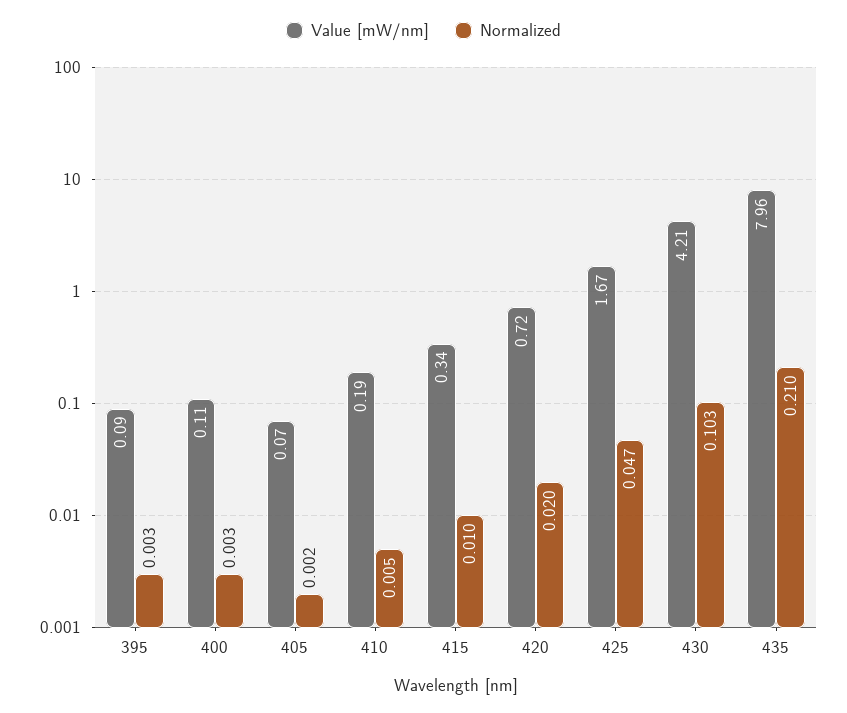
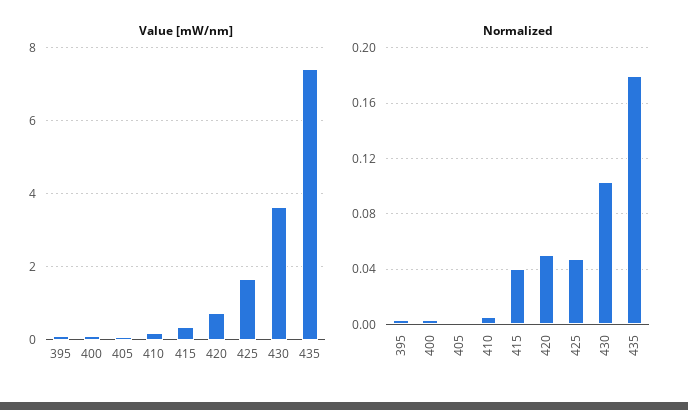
Normalized, 415: 0.01 -> 0.04
Normalized, 420: 0.02 -> 0.05
Value [mW/nm], 430: 4.21 -> 3.6
Value [mW/nm], 435: 7.96 -> 7.4
Normalized, 435: 0.21 -> 0.18

